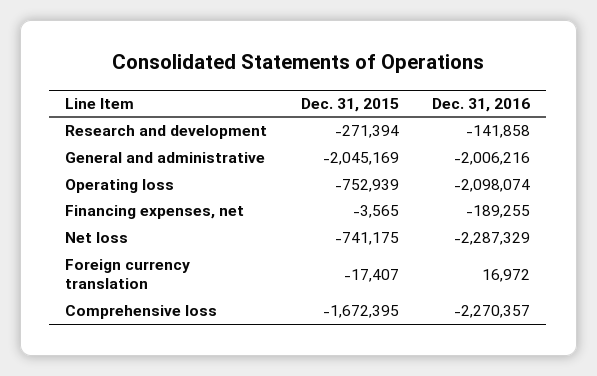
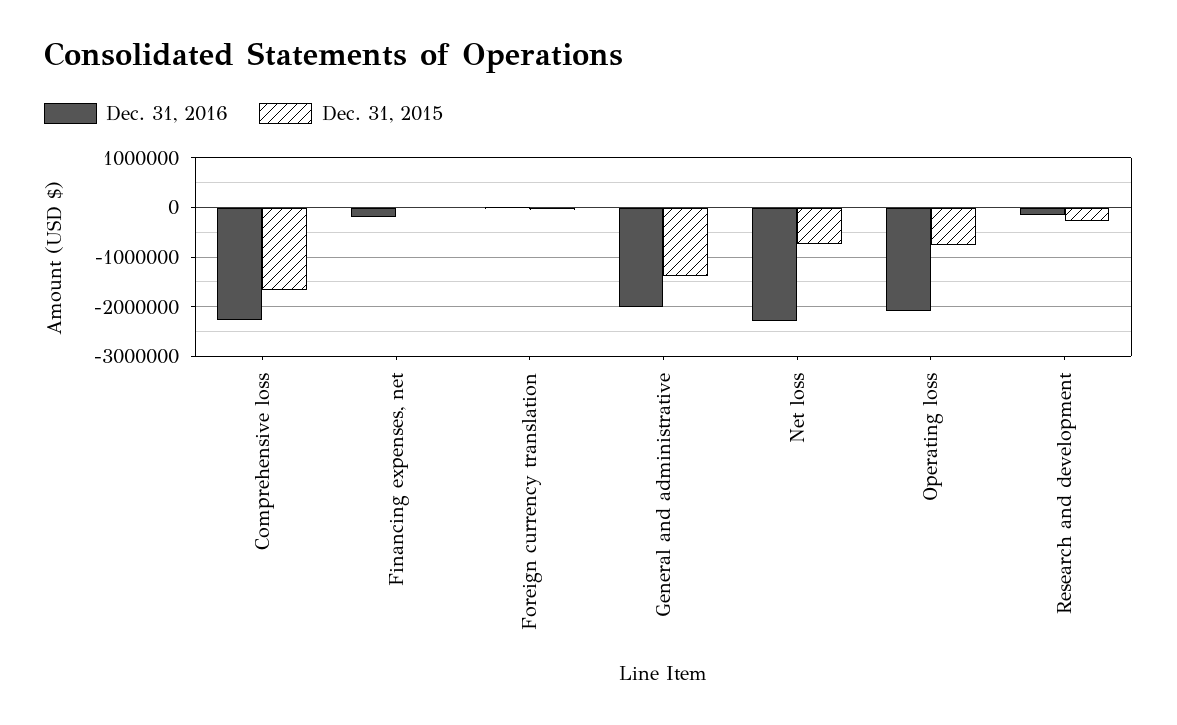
Dec. 31, 2015, General and administrative: -2045169 -> -1400000

